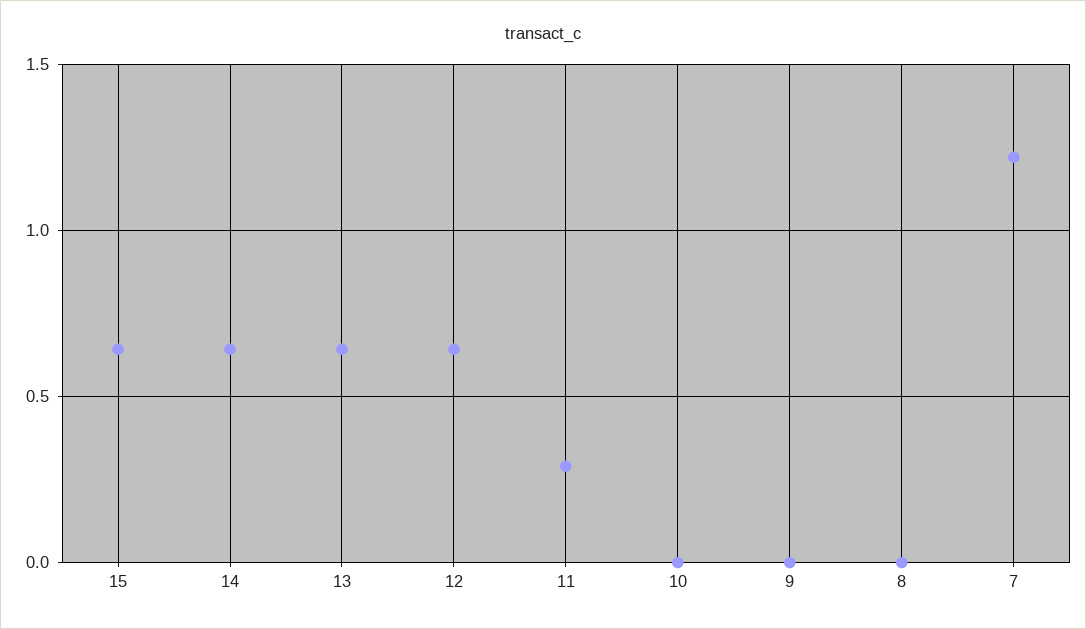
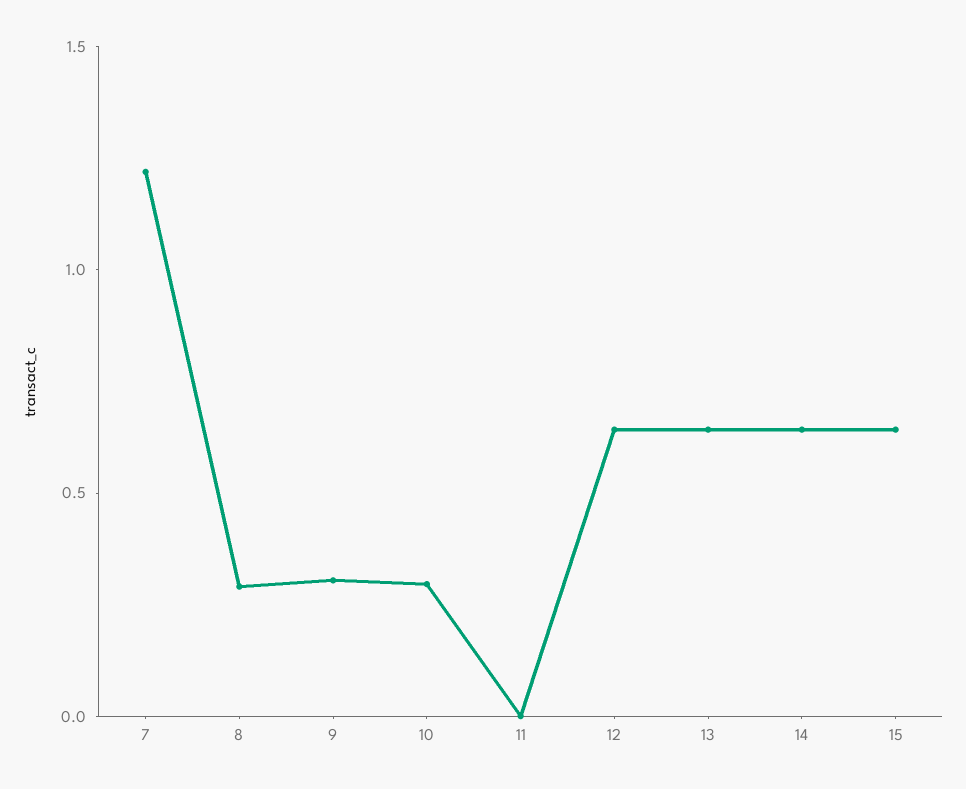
11: 0.3 -> 0
10: 0 -> 0.3
9: 0 -> 0.3
8: 0 -> 0.3

